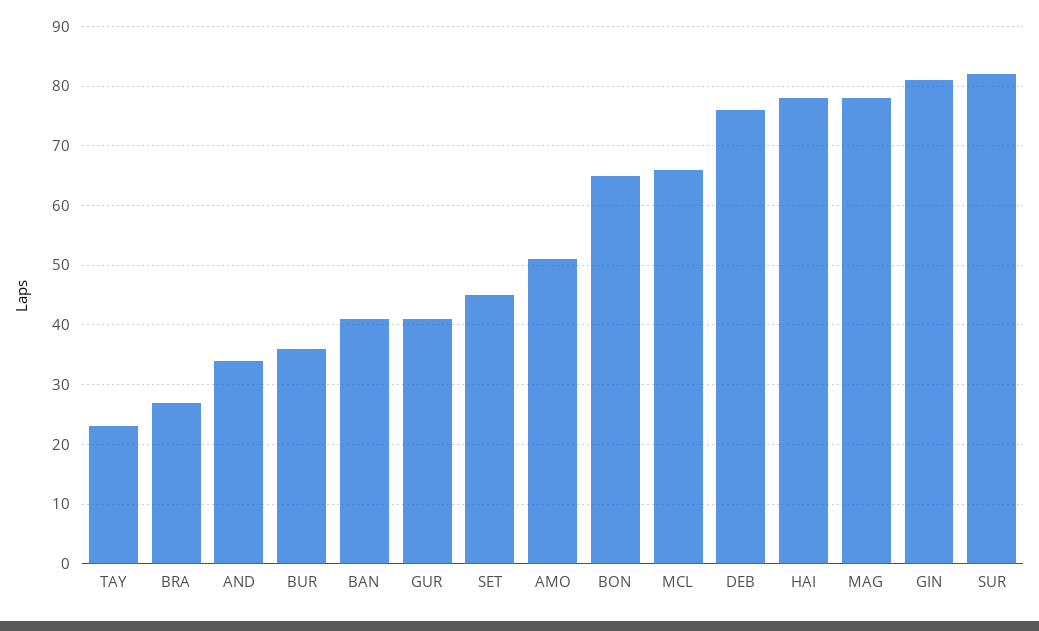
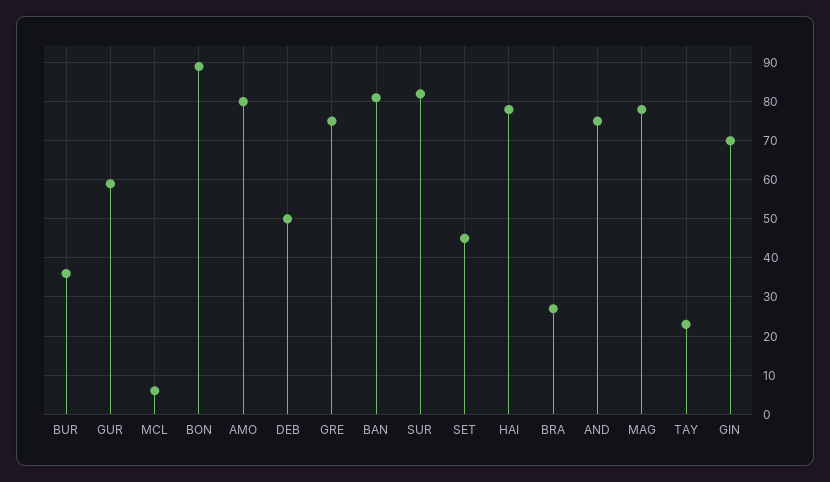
AND: 35 -> 75
BAN: 40 -> 80
GUR: 40 -> 60
AMO: 50 -> 80
BON: 65 -> 90
MCL: 65 -> 5
DEB: 75 -> 50
GIN: 80 -> 70
GRE: none -> 75

